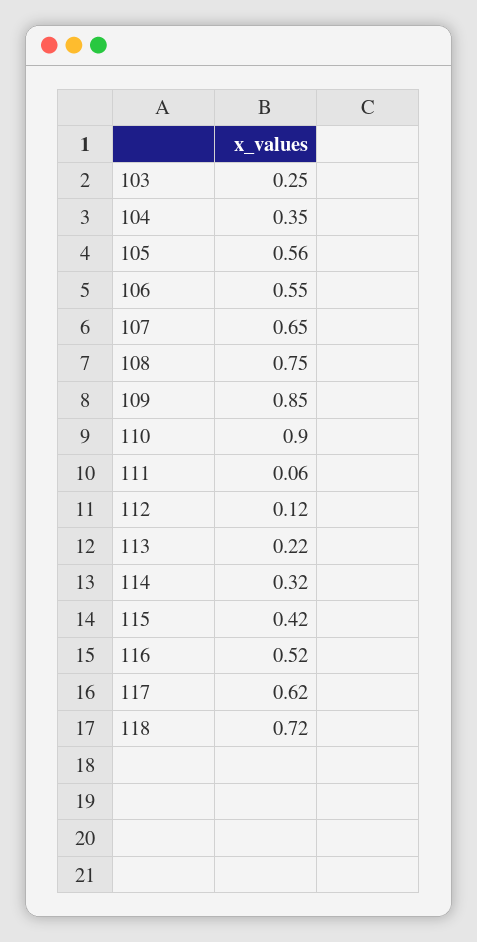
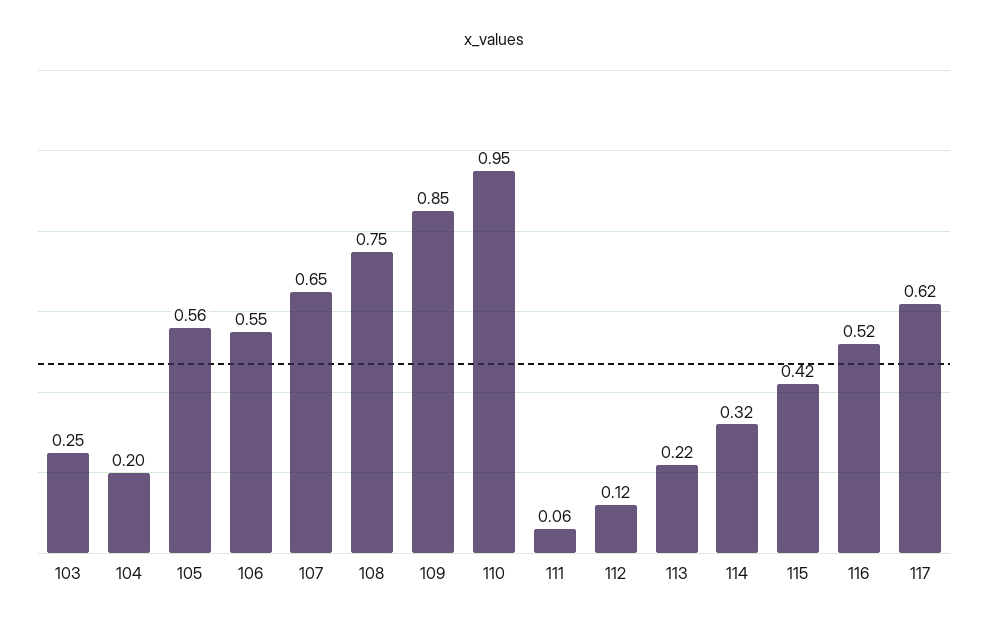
104: 0.35 -> 0.2
110: 0.9 -> 0.95
118: 0.72 -> none

